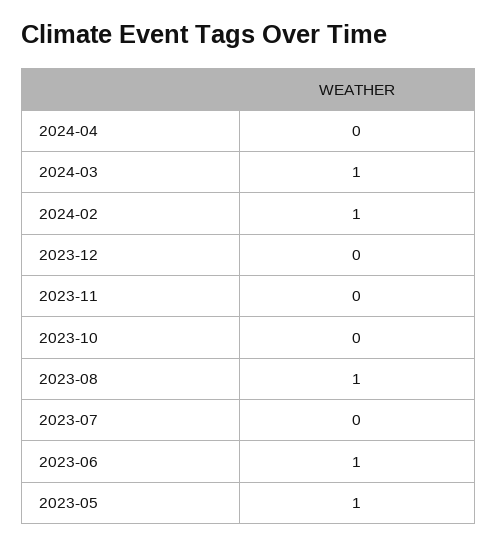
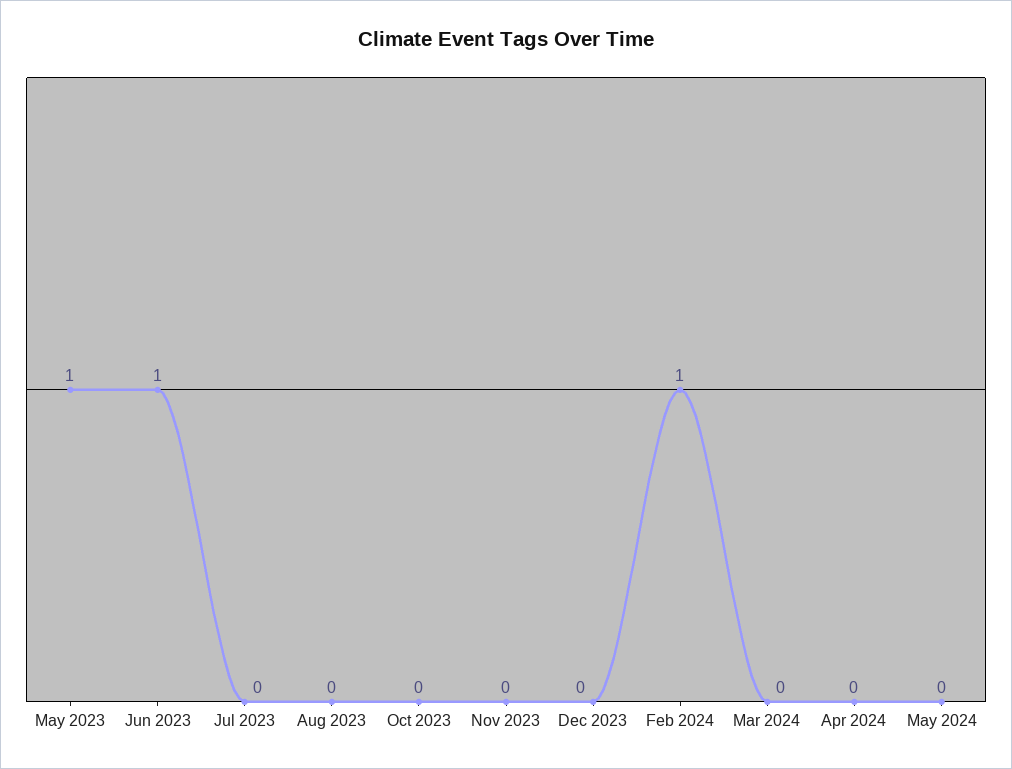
2024-03: 1 -> 0
2023-08: 1 -> 0
May 2024: none -> 0

